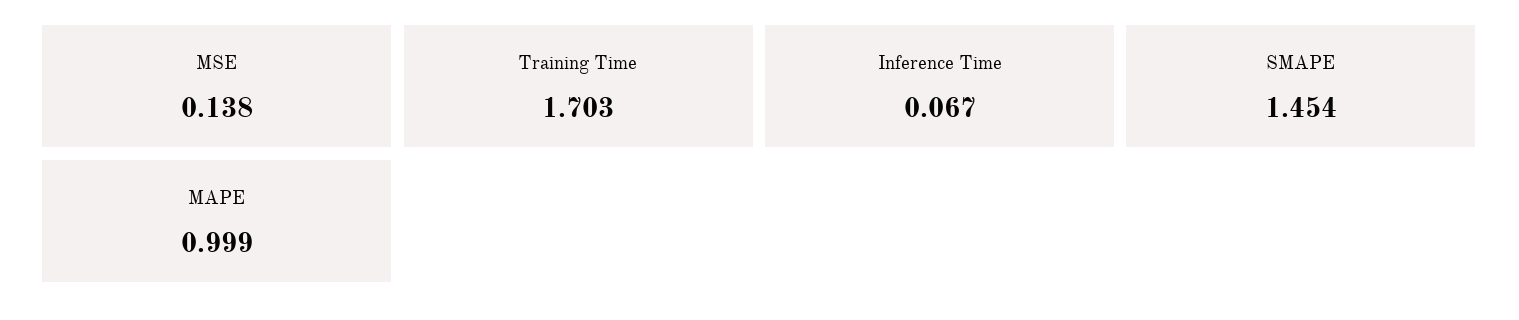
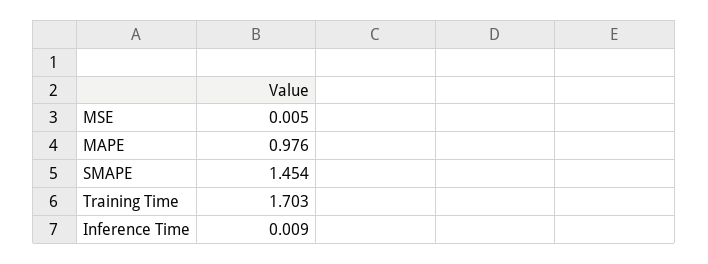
MSE: 0.138 -> 0.005
Inference Time: 0.067 -> 0.009
MAPE: 0.999 -> 0.976

